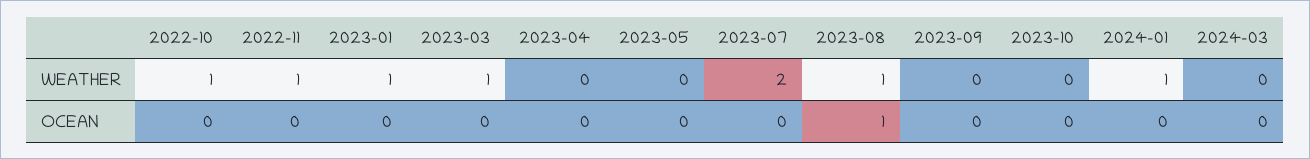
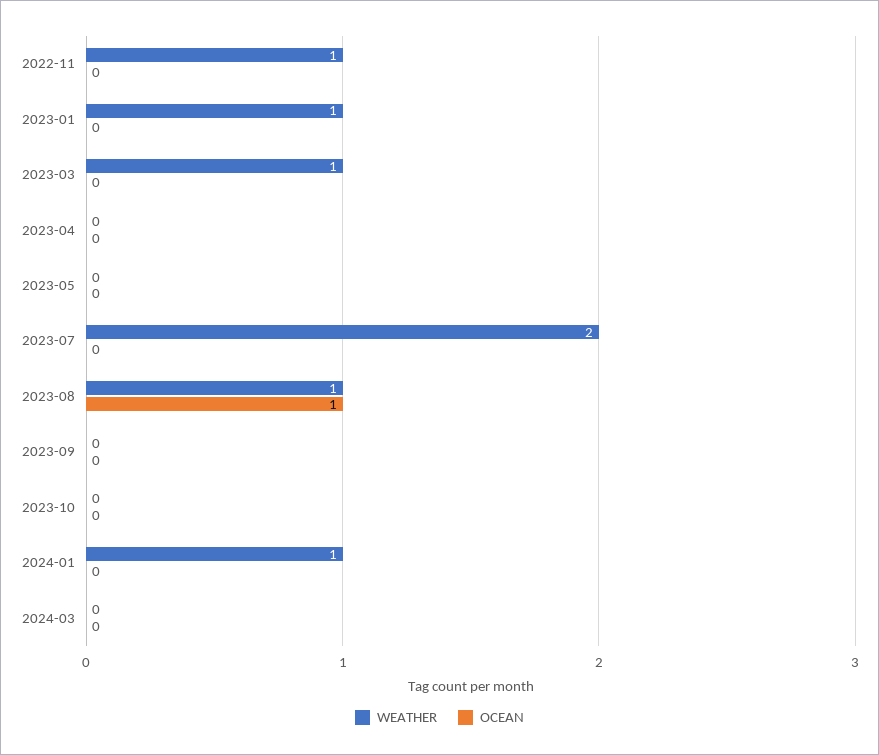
WEATHER, 2022-10: 1 -> none
OCEAN, 2022-10: 0 -> none

